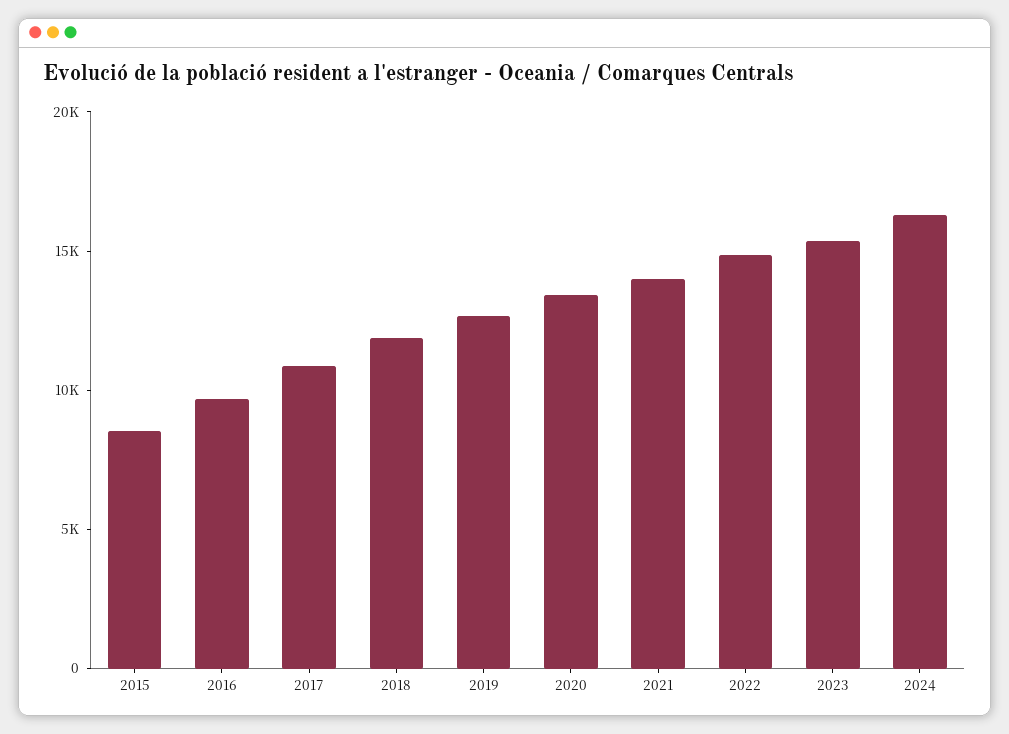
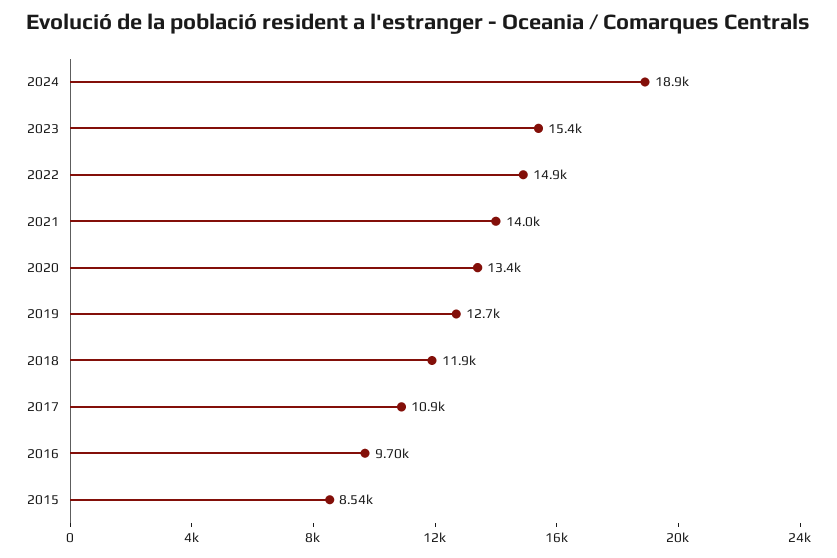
2024: 16000 -> 18900

